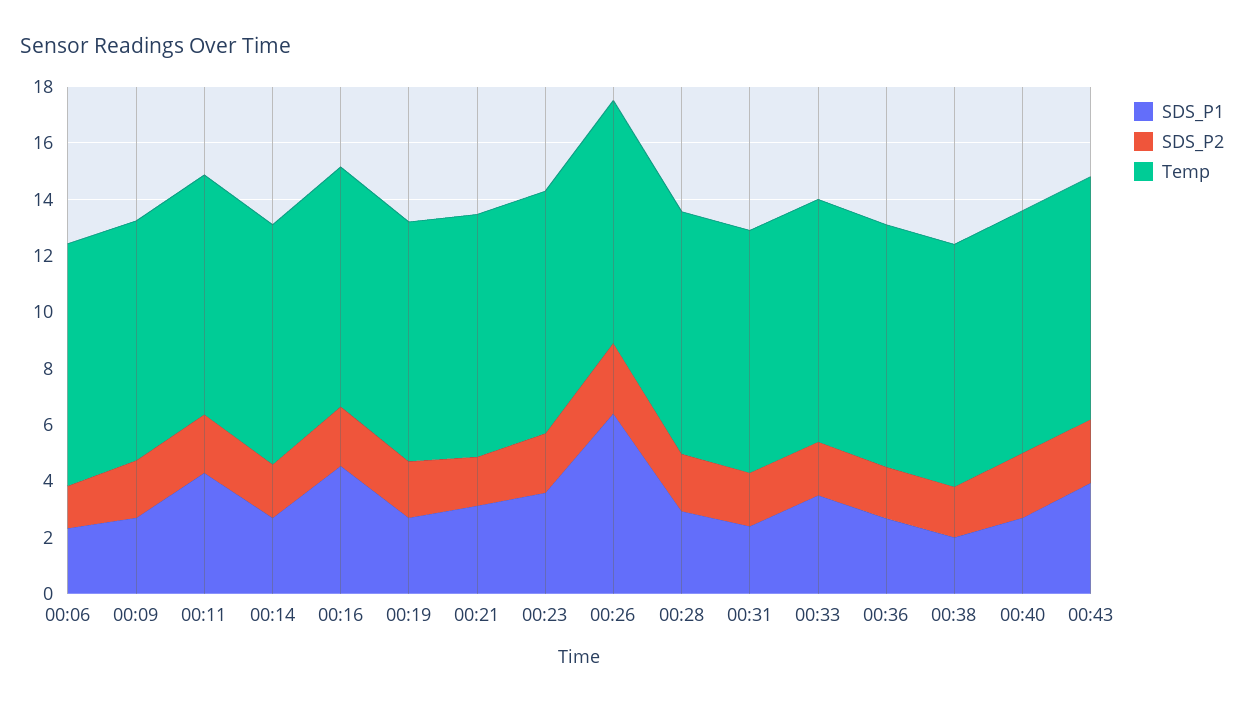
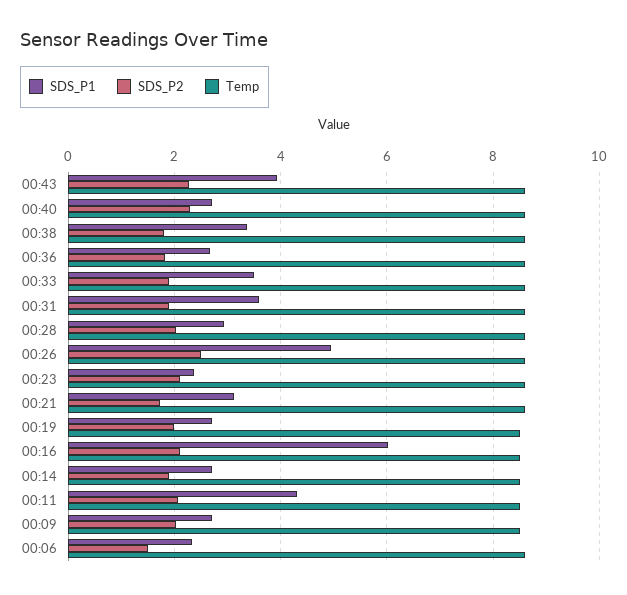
SDS_P1, 00:16: 4.5 -> 6
SDS_P1, 00:23: 3.5 -> 2.4
SDS_P1, 00:26: 6.5 -> 5
SDS_P1, 00:31: 2.5 -> 3.6
SDS_P1, 00:38: 2 -> 3.4

